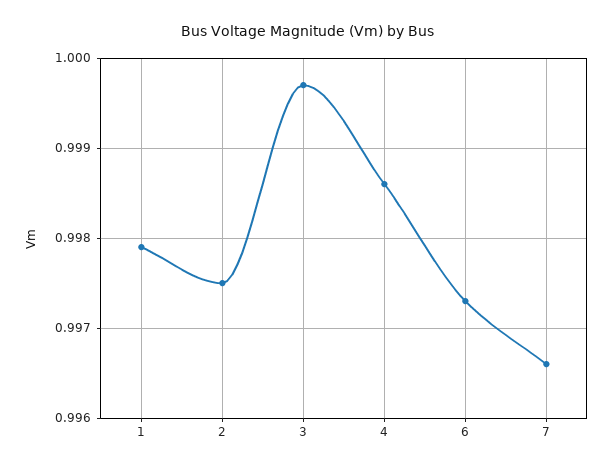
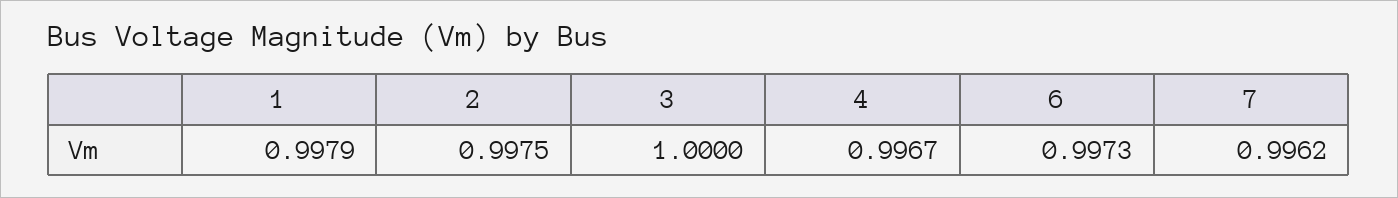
3: 0.9997 -> 1
4: 0.9986 -> 0.9967
7: 0.9966 -> 0.9962

